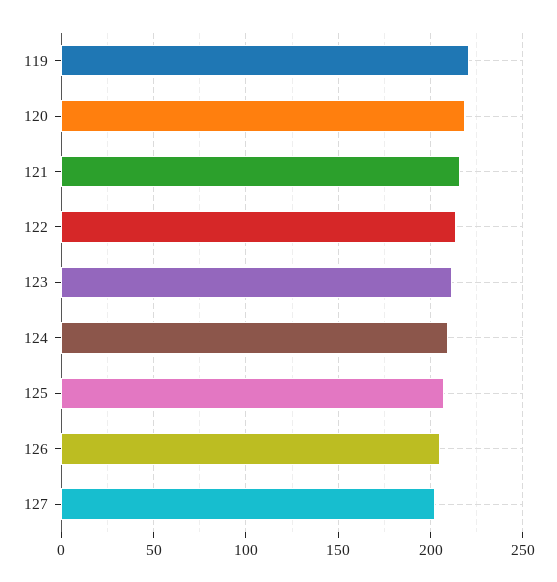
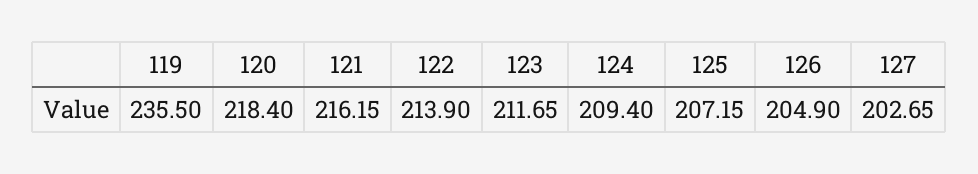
119: 220 -> 235.5

